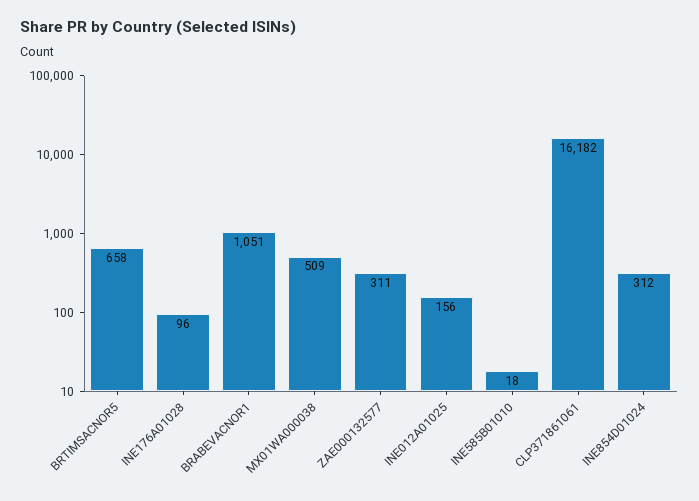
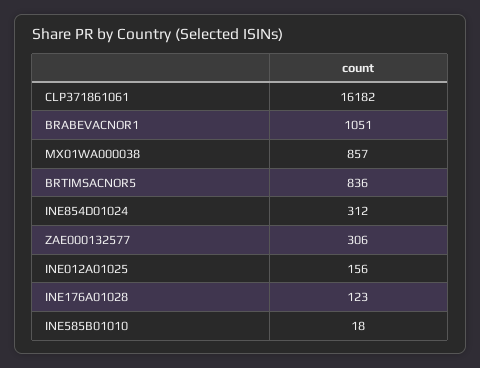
BRTIMSACNOR5: 658 -> 836
INE176A01028: 96 -> 123
MX01WA000038: 509 -> 857
ZAE000132577: 311 -> 306

